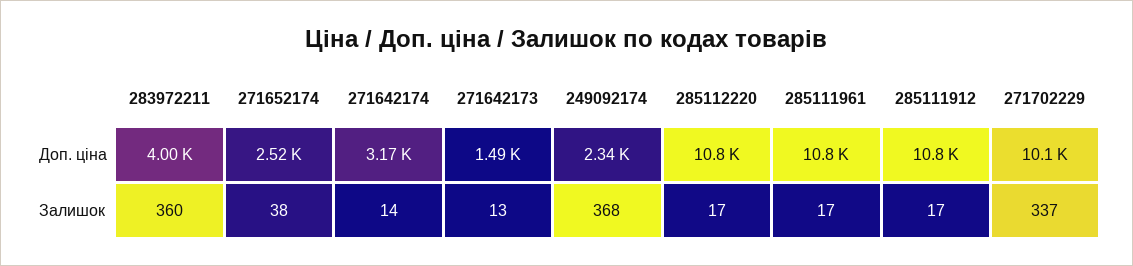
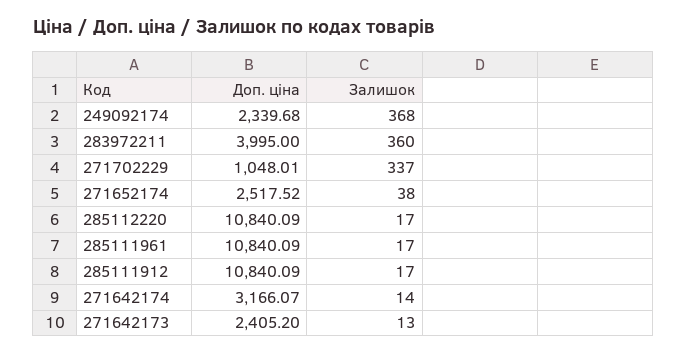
271642173, Доп. ціна: 1490 -> 2405.2
271702229, Доп. ціна: 10100 -> 1048.01

